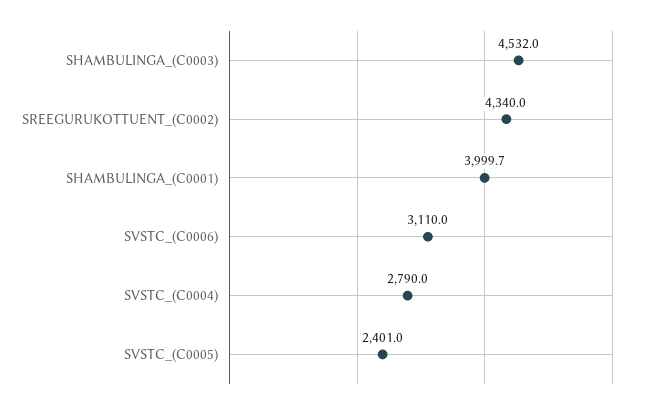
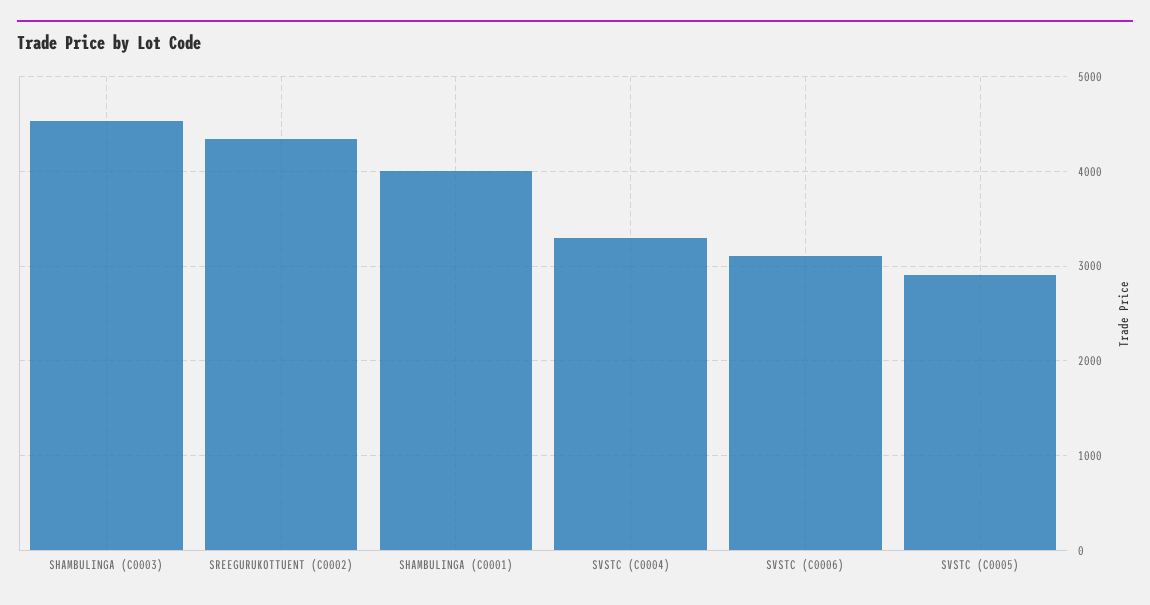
SVSTC_(C0004): 2790 -> 3300
SVSTC_(C0005): 2401 -> 2900

